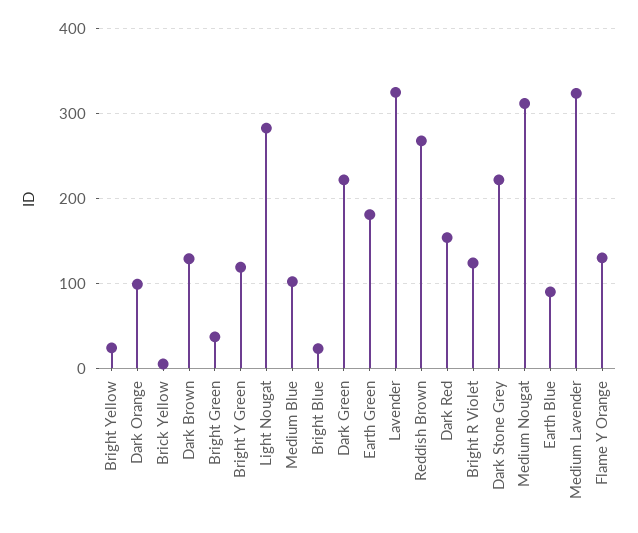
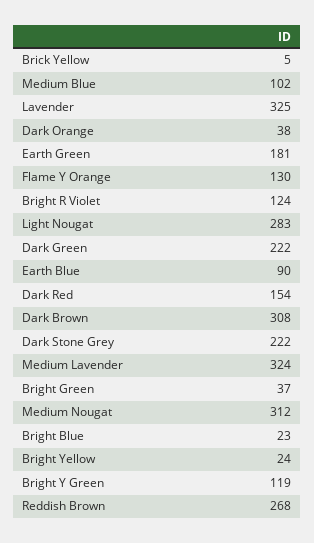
Dark Orange: 100 -> 38
Dark Brown: 130 -> 308

